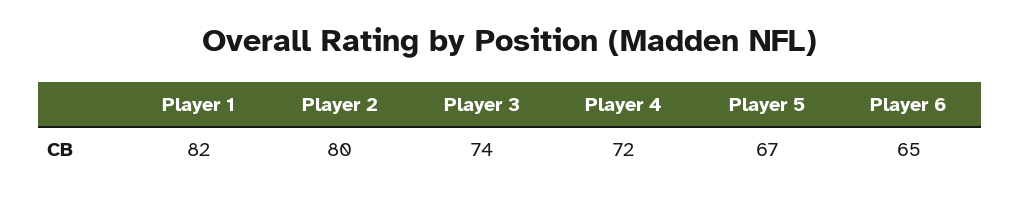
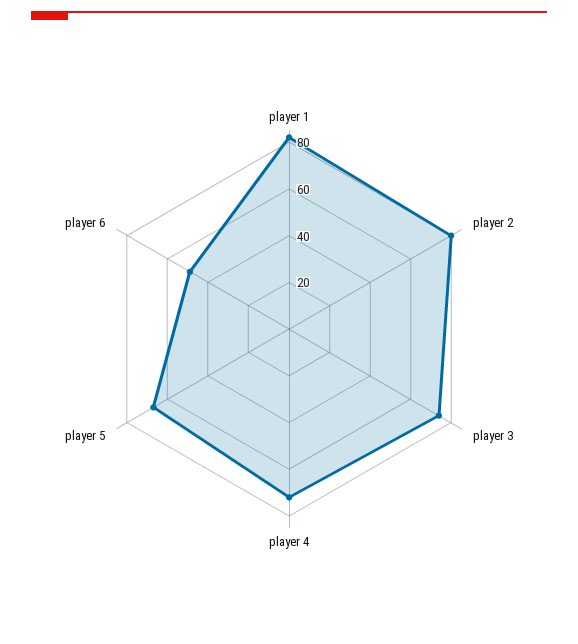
Player 6: 65 -> 50

